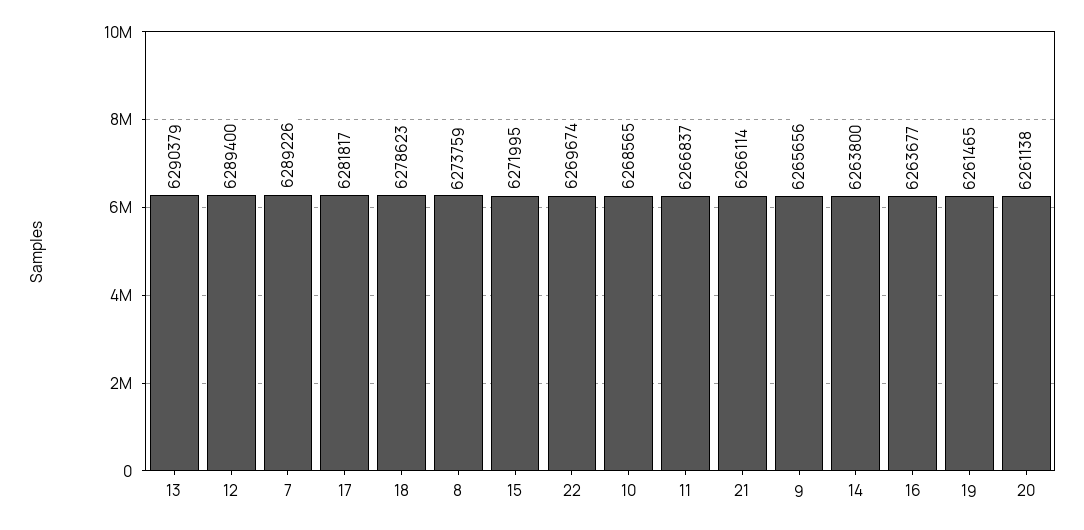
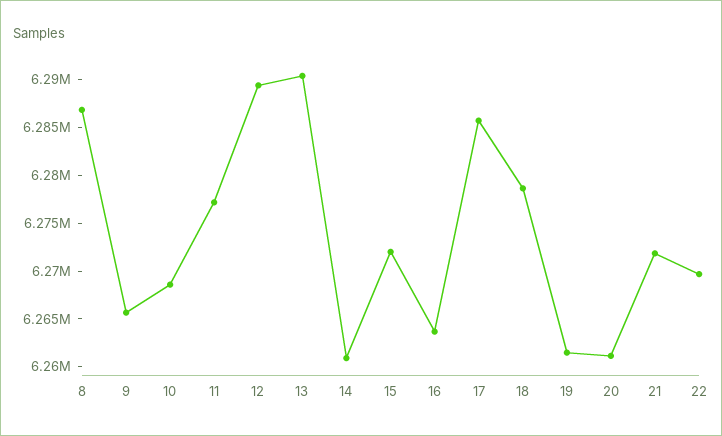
7: 6289226 -> none
17: 6281817 -> 6286000
8: 6273759 -> 6287000
11: 6266837 -> 6277000
21: 6266114 -> 6272000
14: 6263800 -> 6261000

